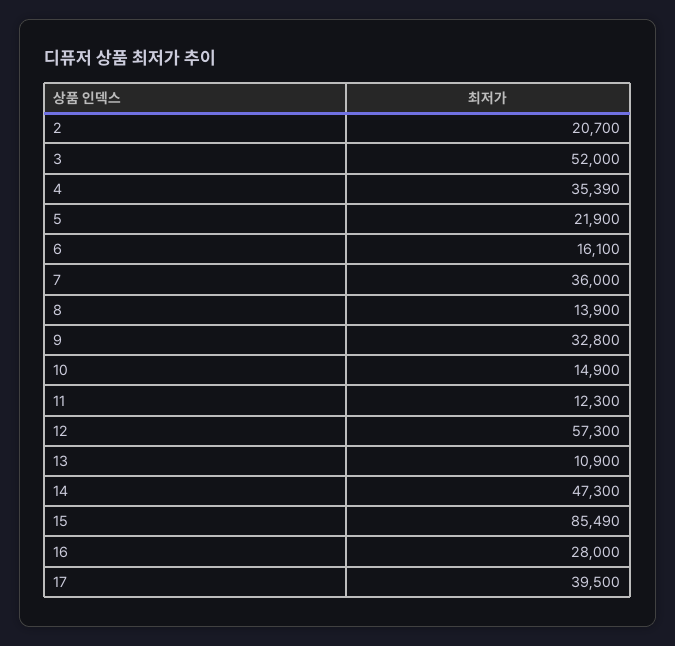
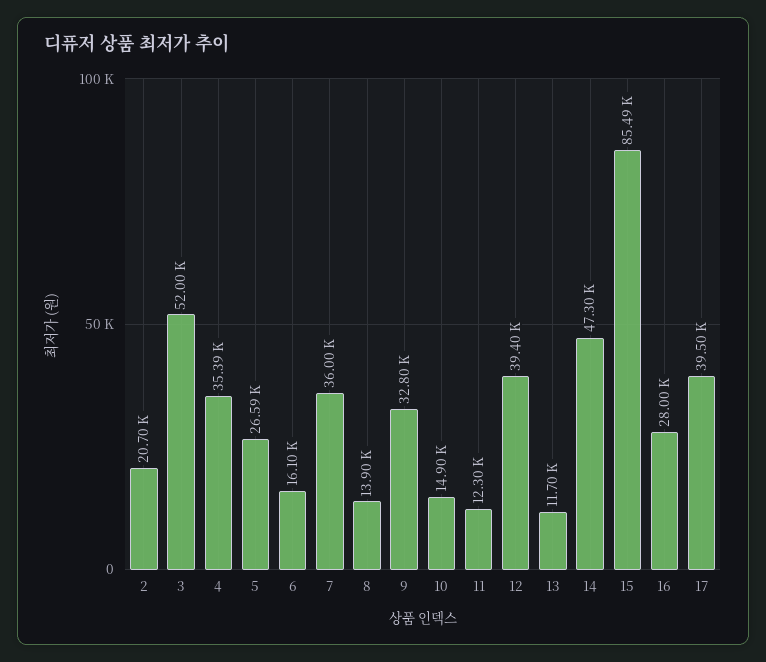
5: 21900 -> 26590
12: 57300 -> 39400
13: 10900 -> 11700

